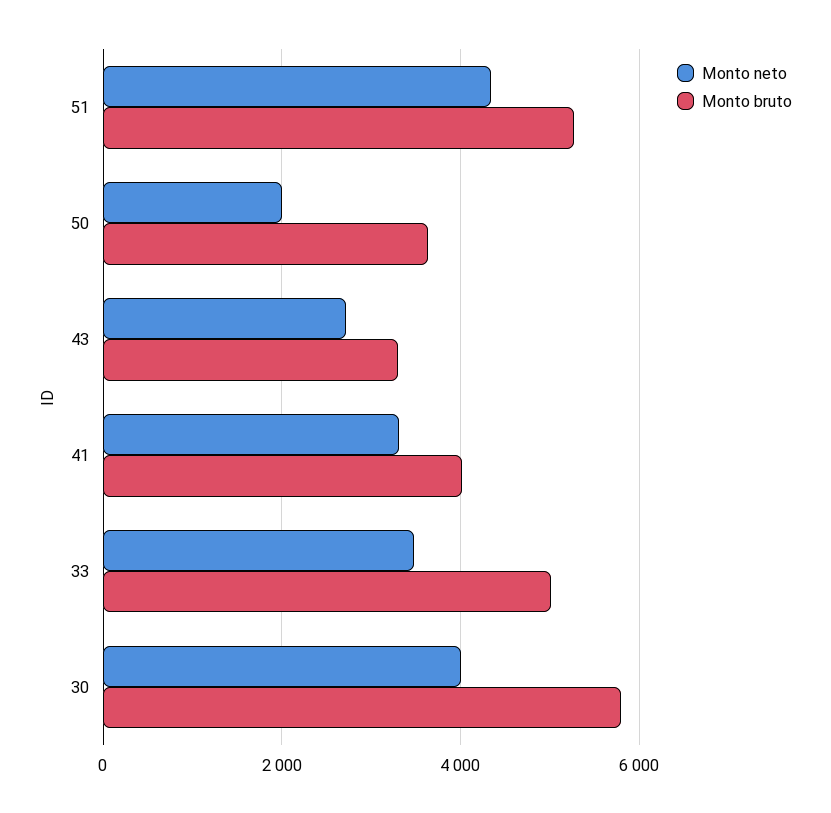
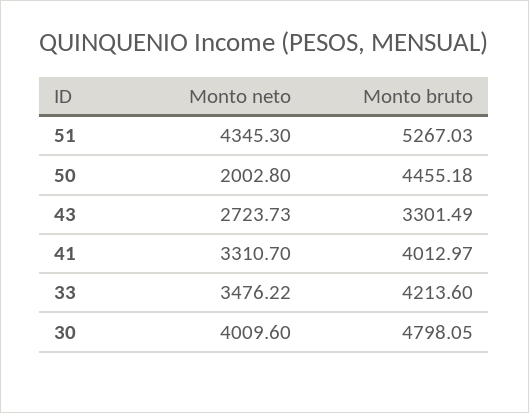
Monto bruto, 50: 3600 -> 4455.18
Monto bruto, 33: 5000 -> 4213.6
Monto bruto, 30: 5800 -> 4798.05

